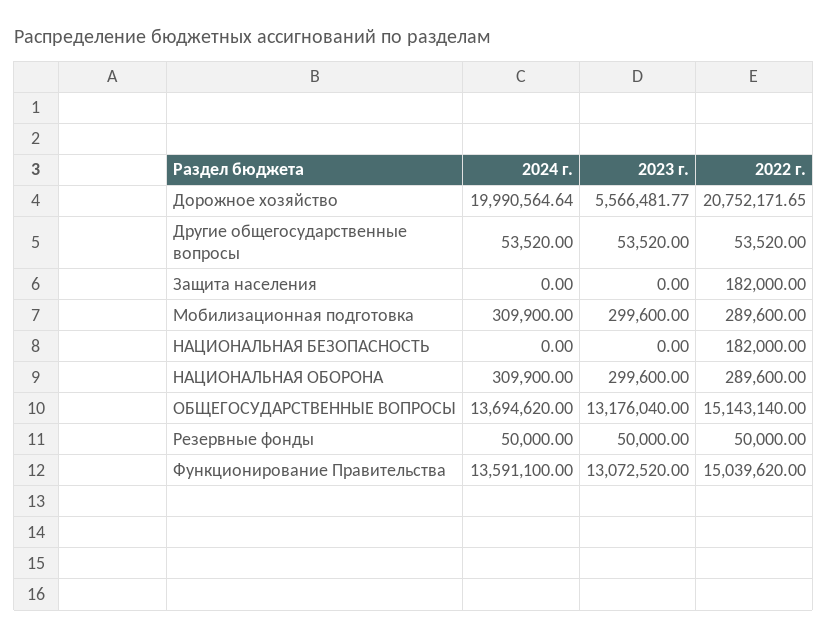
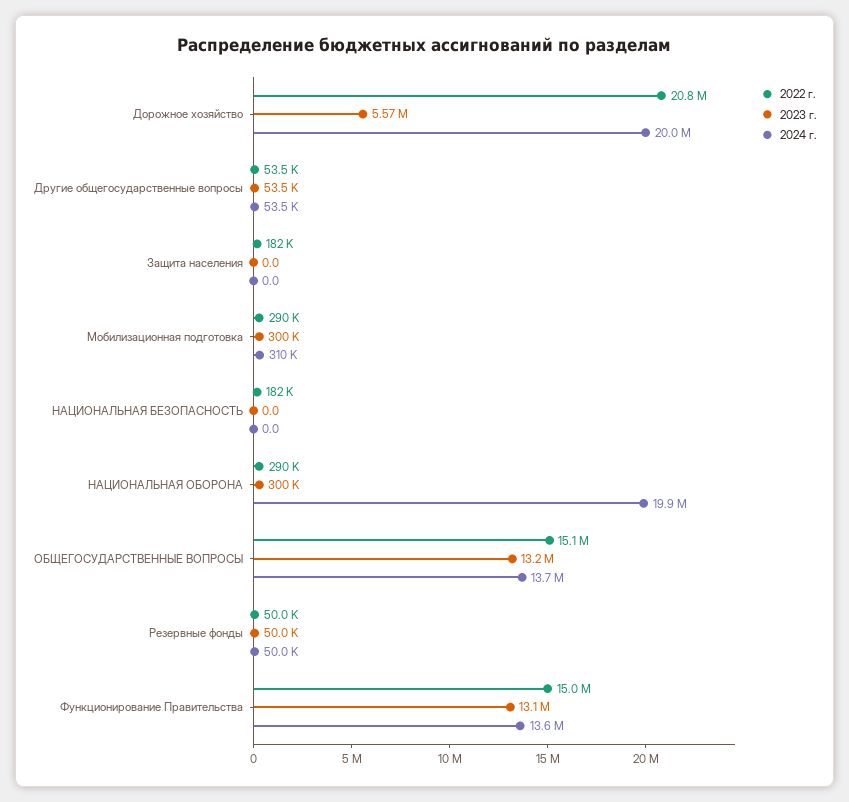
2024 г., НАЦИОНАЛЬНАЯ ОБОРОНА: 309900 -> 19900000

